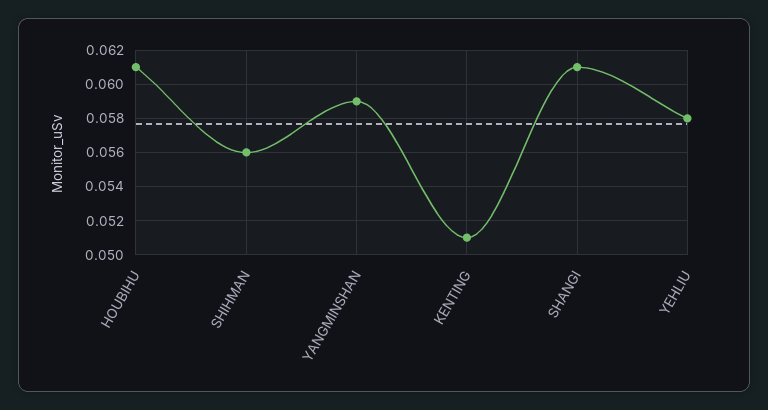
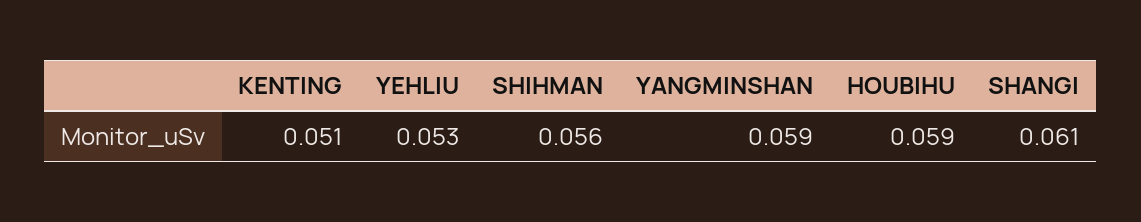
HOUBIHU: 0.061 -> 0.059
YEHLIU: 0.058 -> 0.053

